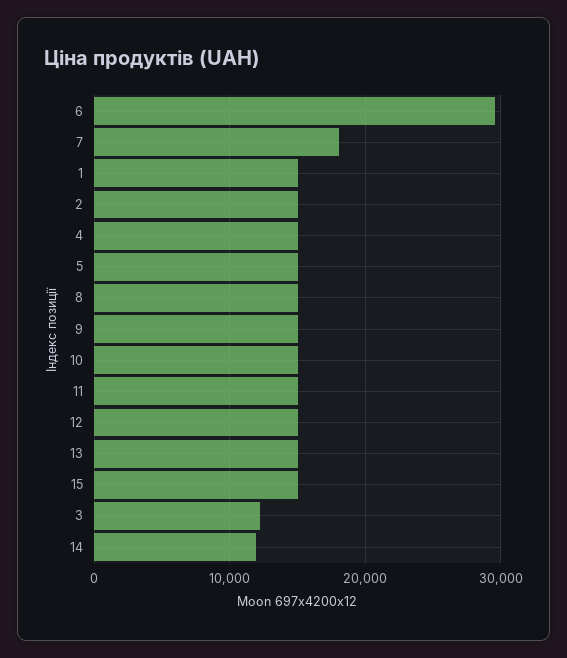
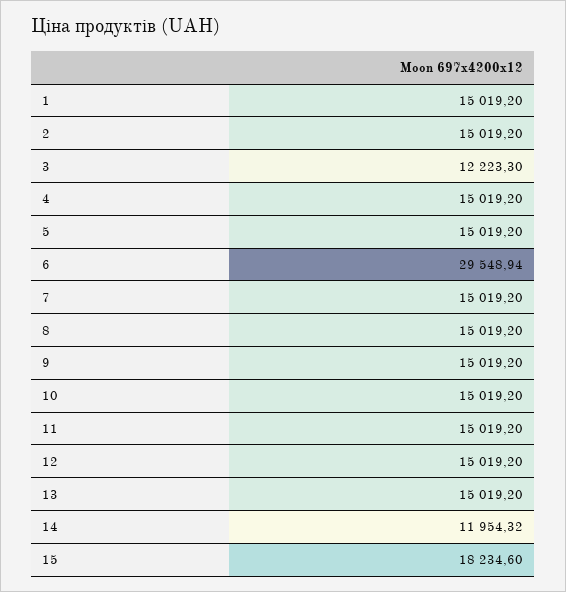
7: 18000 -> 15019.2
15: 15000 -> 18234.6

